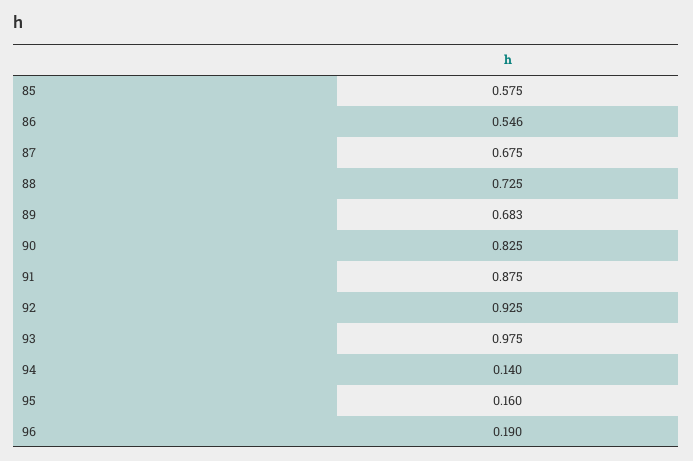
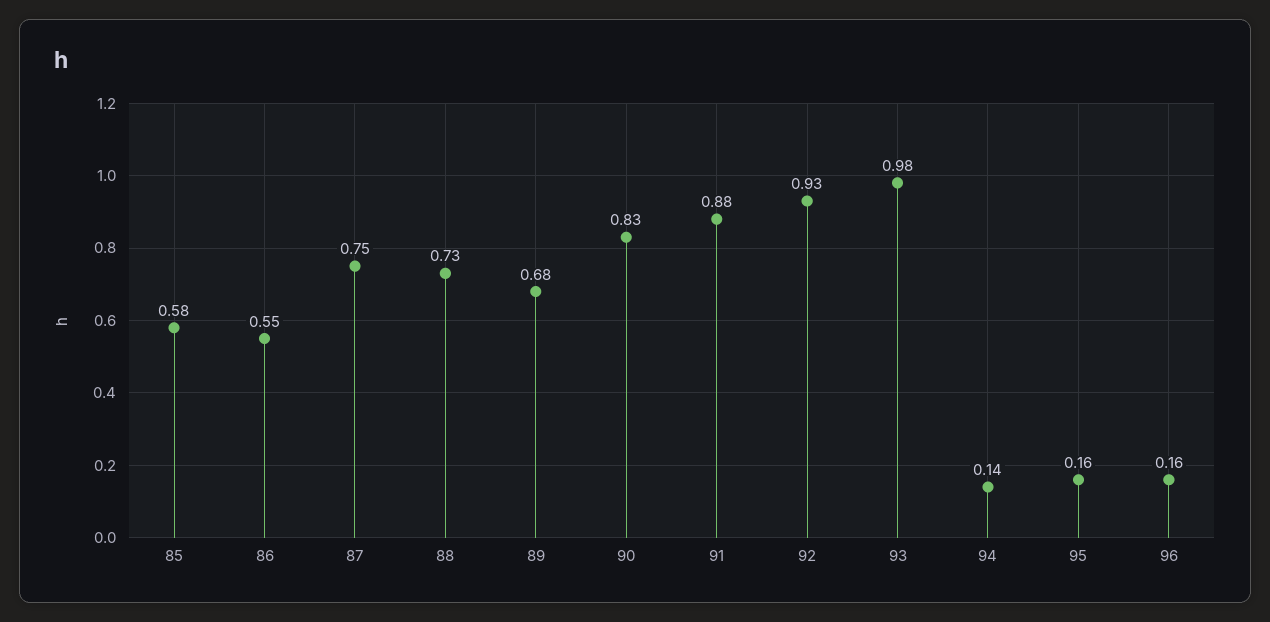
87: 0.675 -> 0.75
96: 0.19 -> 0.16

